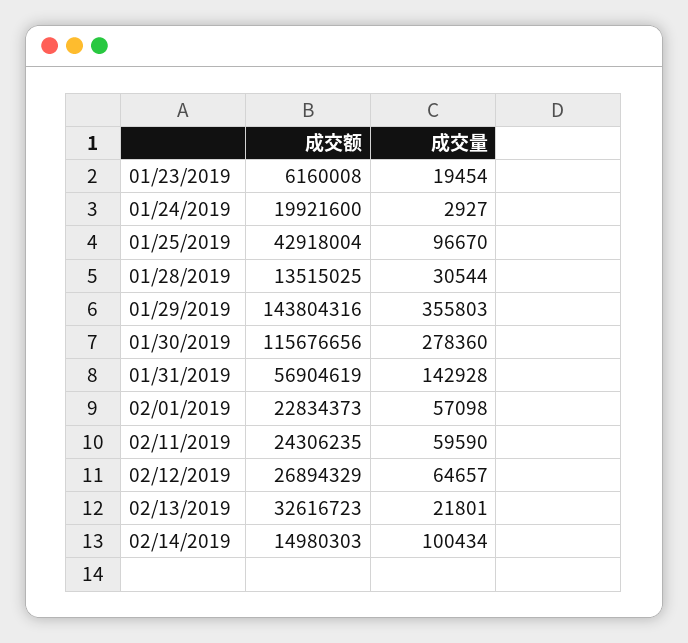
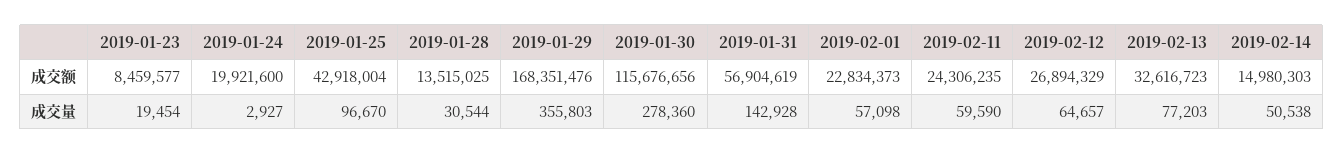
成交额, 01/23/2019: 6160008 -> 8459577
成交额, 01/29/2019: 143804316 -> 168351476
成交量, 02/13/2019: 21801 -> 77203
成交量, 02/14/2019: 100434 -> 50538

